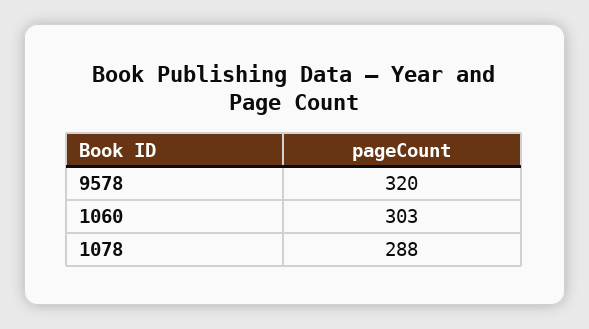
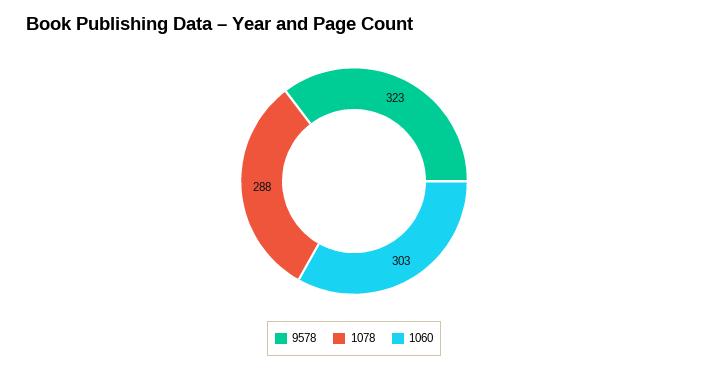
9578: 320 -> 323

